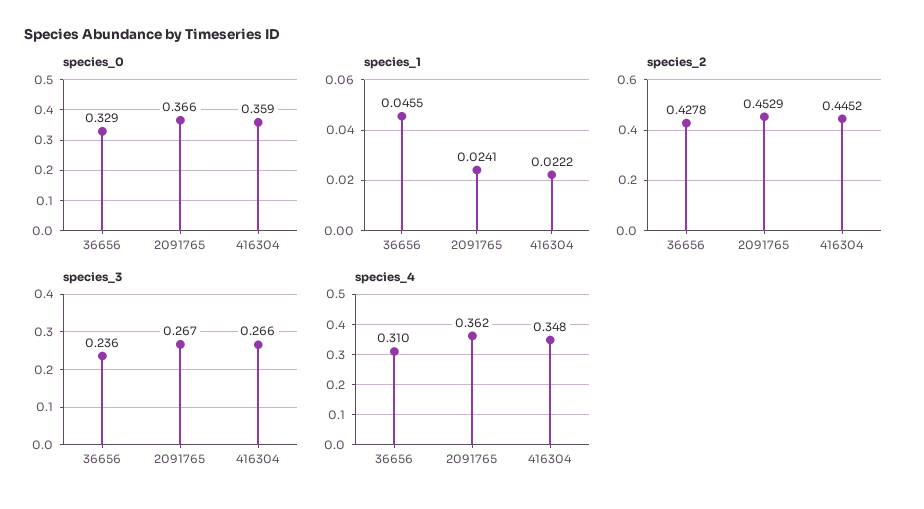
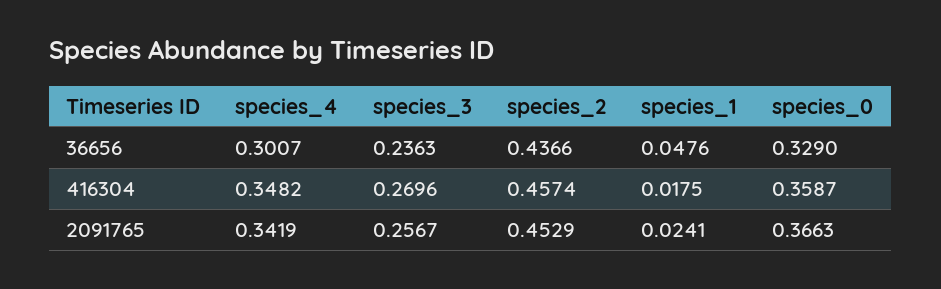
species_1, 36656: 0.0455 -> 0.0476
species_1, 416304: 0.0222 -> 0.0175
species_2, 36656: 0.4278 -> 0.4366
species_2, 416304: 0.4452 -> 0.4574
species_3, 2091765: 0.267 -> 0.2567
species_3, 416304: 0.266 -> 0.2696
species_4, 36656: 0.31 -> 0.3007
species_4, 2091765: 0.362 -> 0.3419

